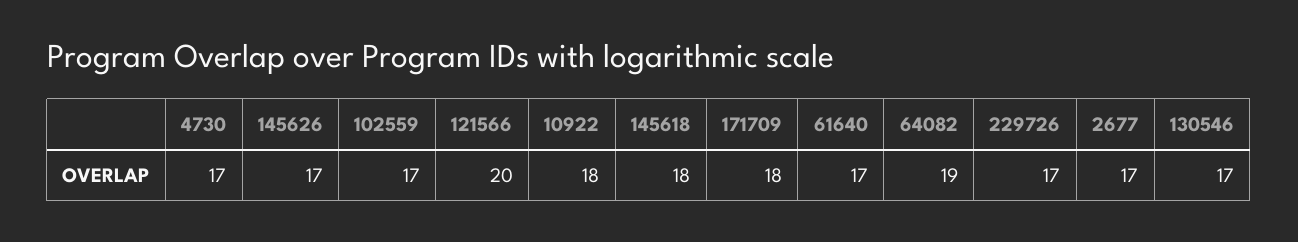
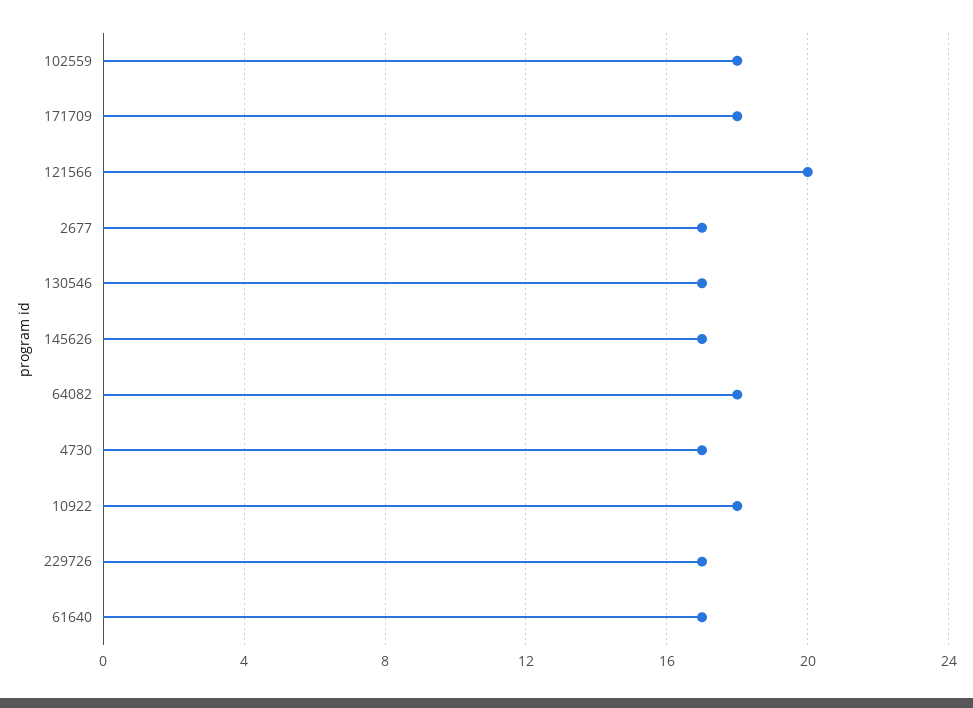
102559: 17 -> 18
145618: 18 -> none
64082: 19 -> 18

